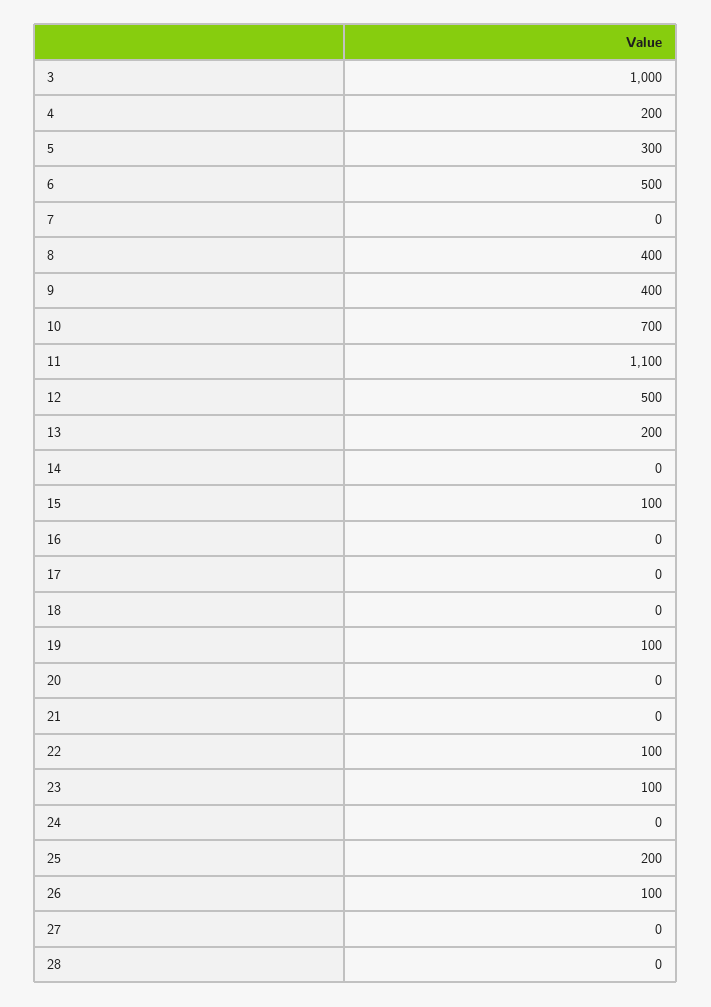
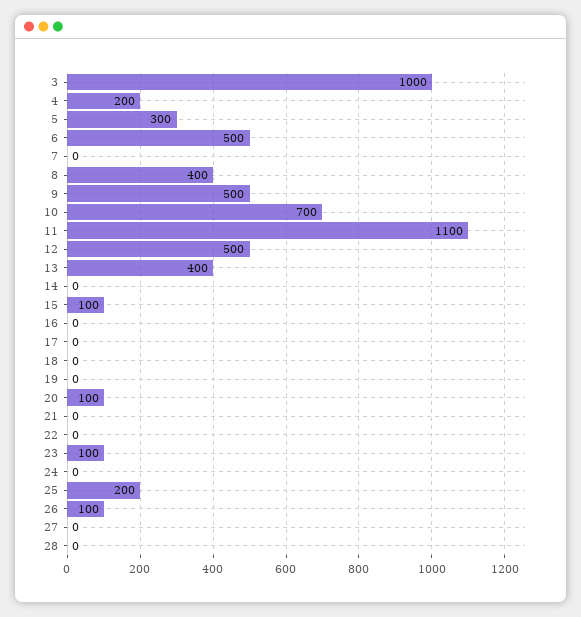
9: 400 -> 500
13: 200 -> 400
19: 100 -> 0
20: 0 -> 100
22: 100 -> 0

